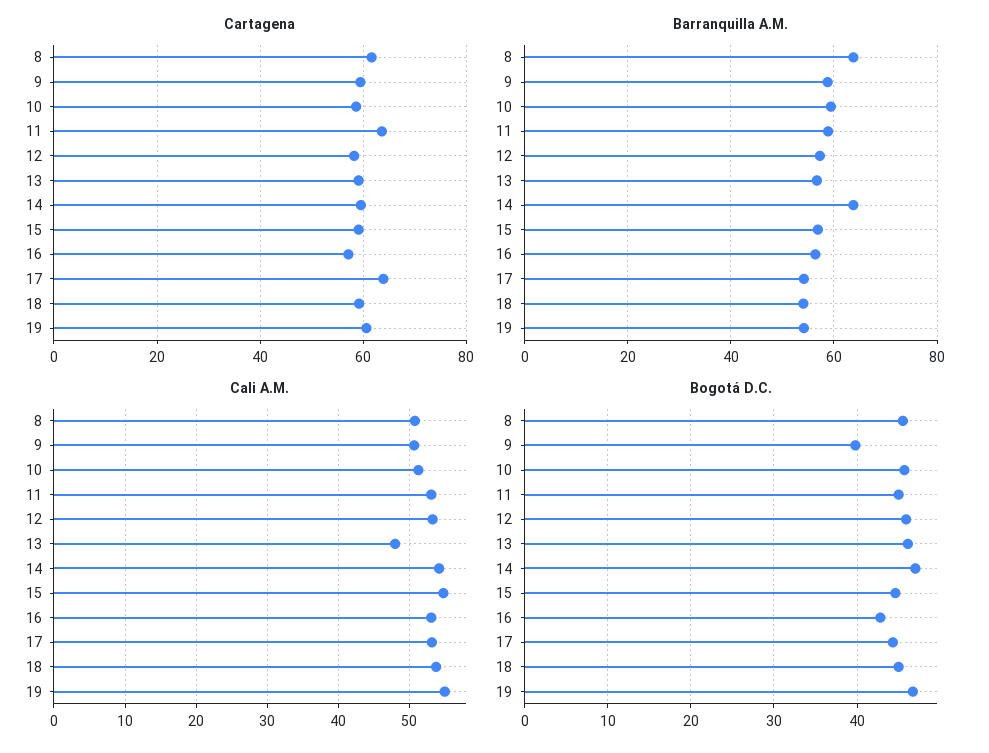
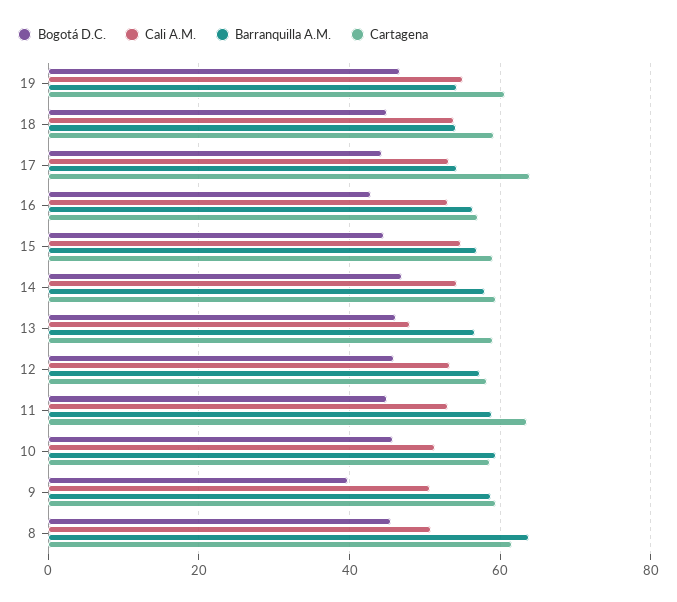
Barranquilla A.M., 14: 64 -> 58

